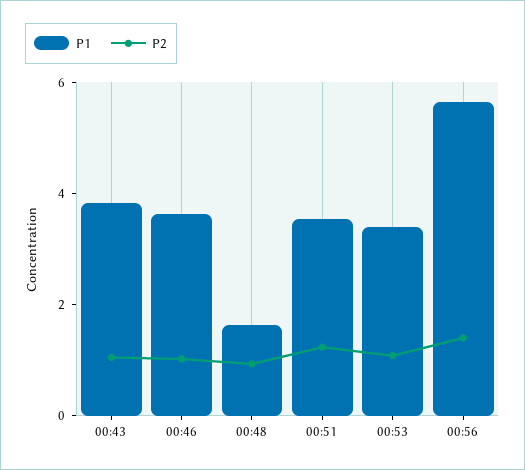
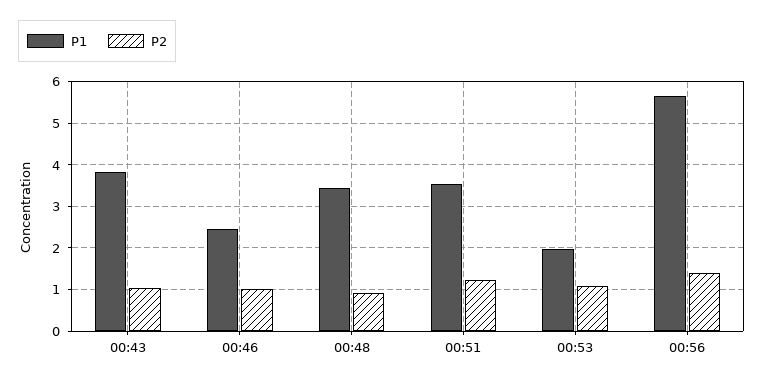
P1, 00:46: 3.5 -> 2.4
P1, 00:48: 1.5 -> 3.4
P1, 00:53: 3.5 -> 2

